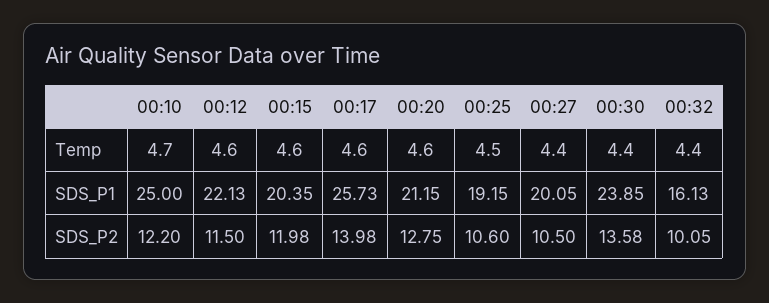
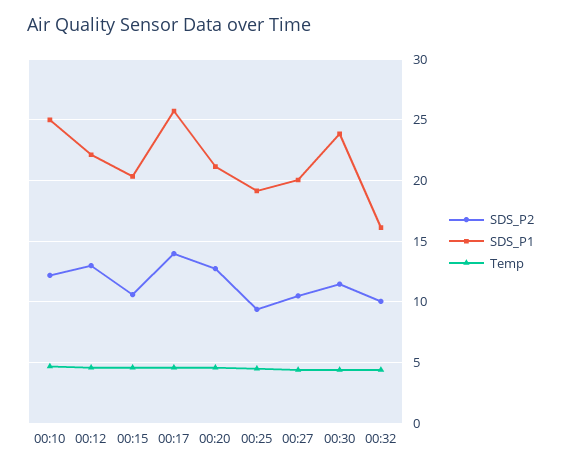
SDS_P2, 00:12: 11.5 -> 13
SDS_P2, 00:15: 11.98 -> 10.5
SDS_P2, 00:25: 10.6 -> 9.5
SDS_P2, 00:30: 13.58 -> 11.5

